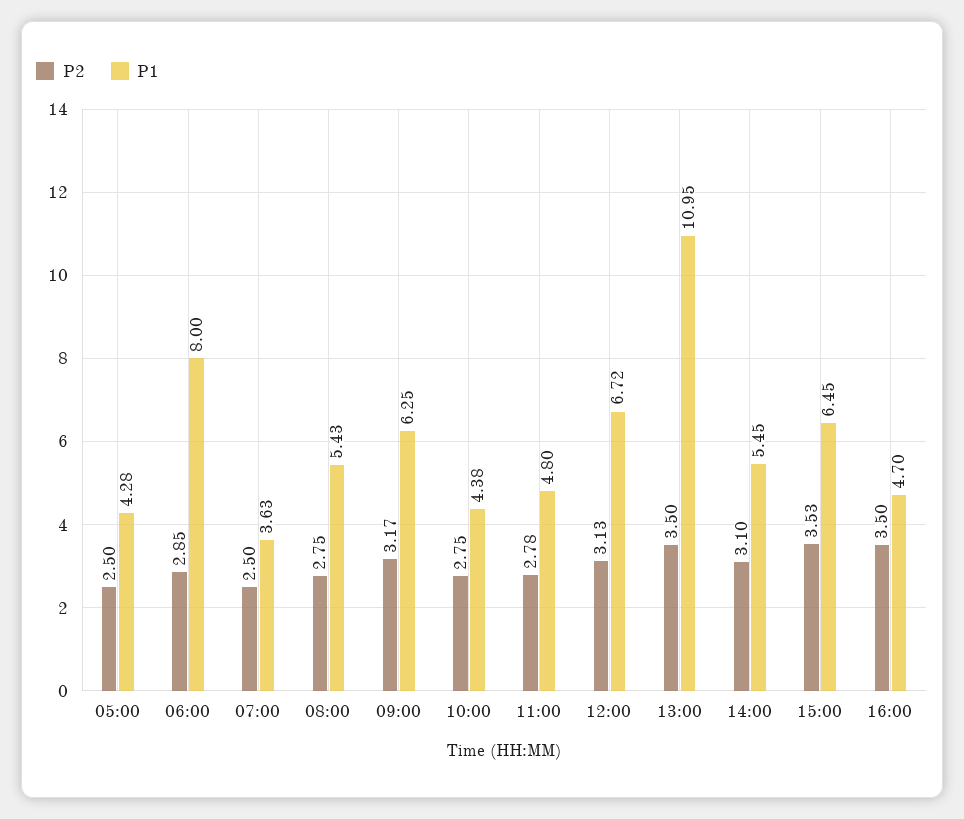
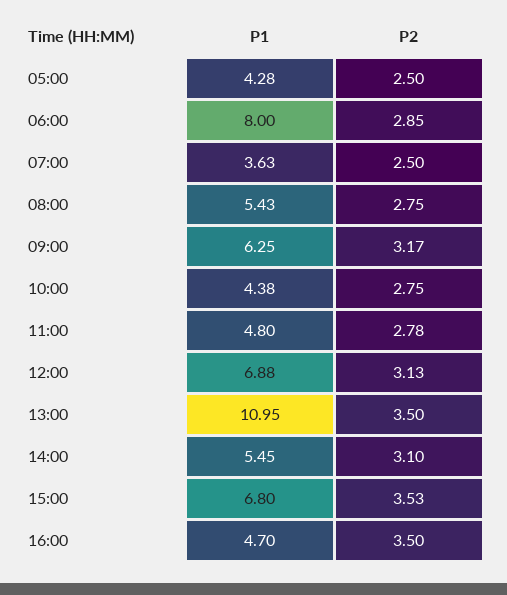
P1, 12:00: 6.72 -> 6.88
P1, 15:00: 6.45 -> 6.8

